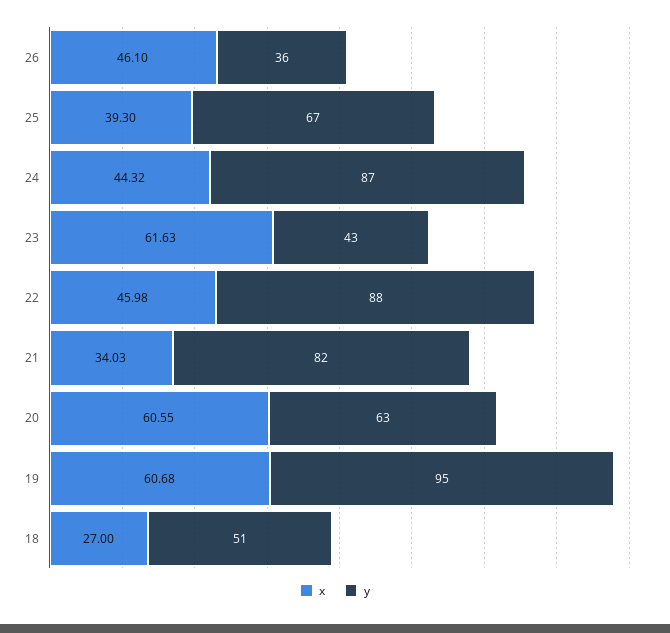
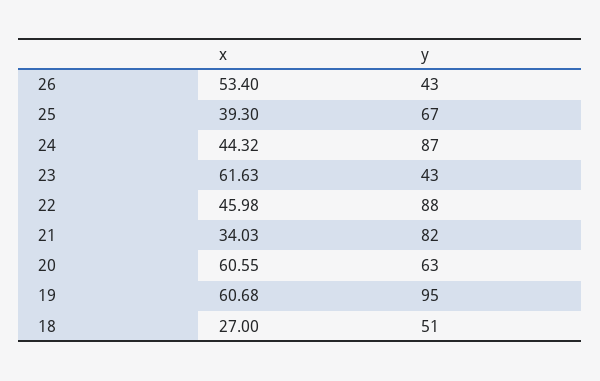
x, 26: 46.1 -> 53.4
y, 26: 36 -> 43

